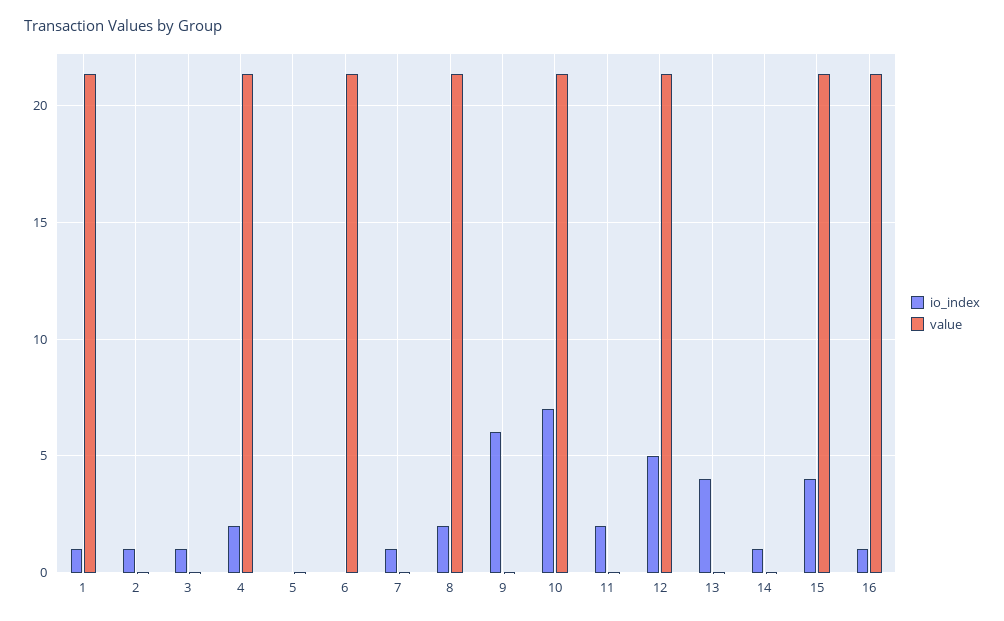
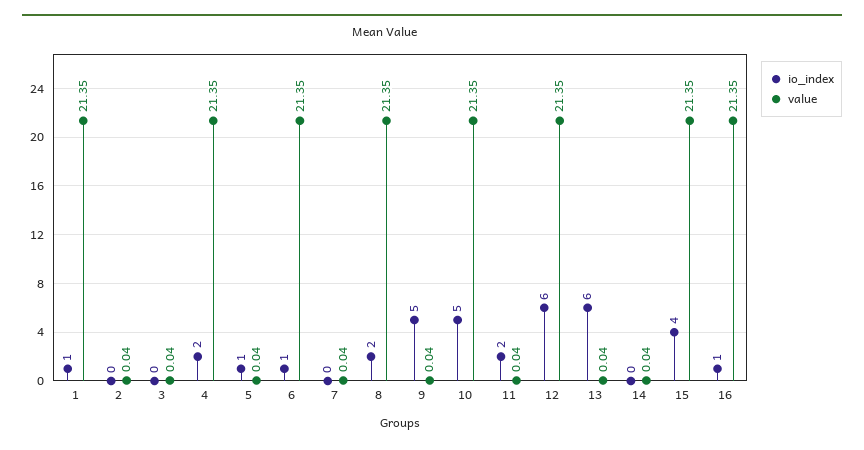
io_index, 2: 1 -> 0
io_index, 3: 1 -> 0
io_index, 5: 0 -> 1
io_index, 6: 0 -> 1
io_index, 7: 1 -> 0
io_index, 9: 6 -> 5
io_index, 10: 7 -> 5
io_index, 12: 5 -> 6
io_index, 13: 4 -> 6
io_index, 14: 1 -> 0

